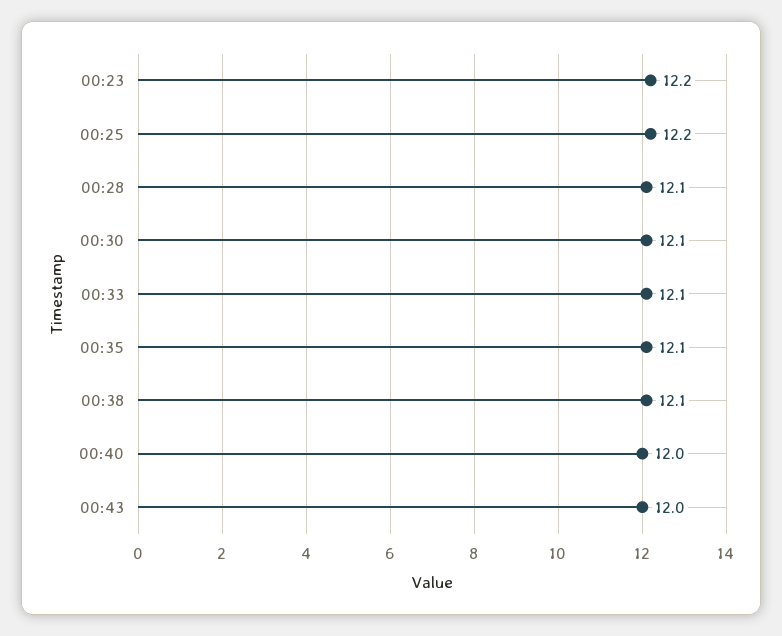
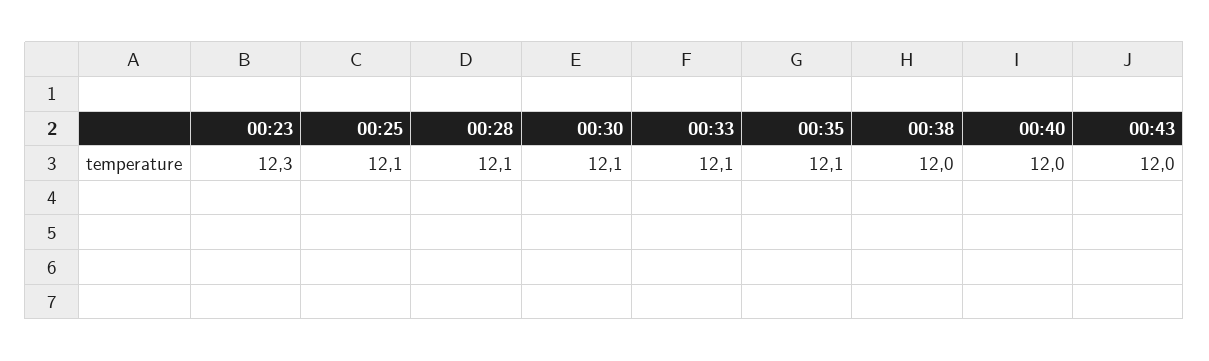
00:23: 12.2 -> 12.3
00:25: 12.2 -> 12.1
00:38: 12.1 -> 12

